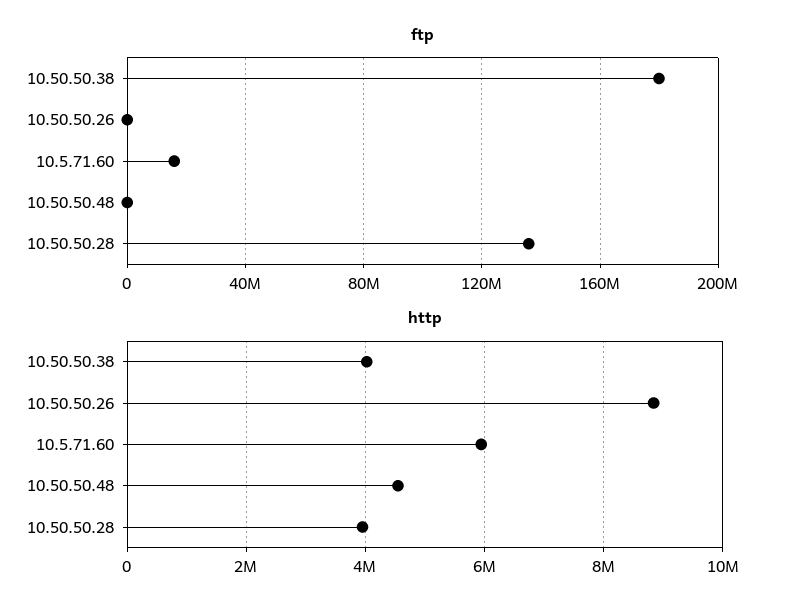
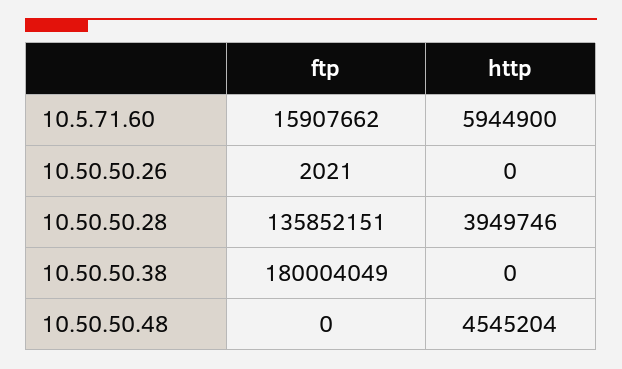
http, 10.50.50.38: 4000000 -> 0
http, 10.50.50.26: 8800000 -> 0

